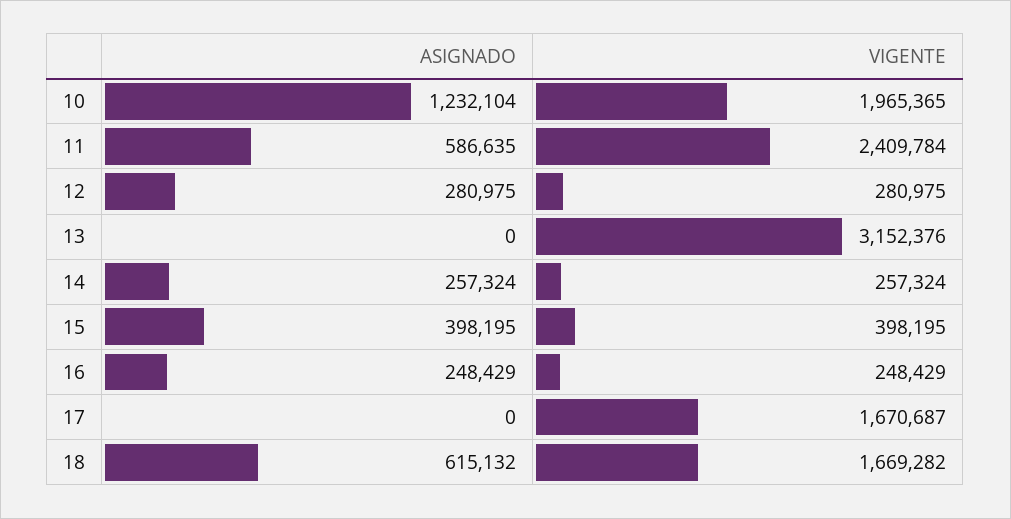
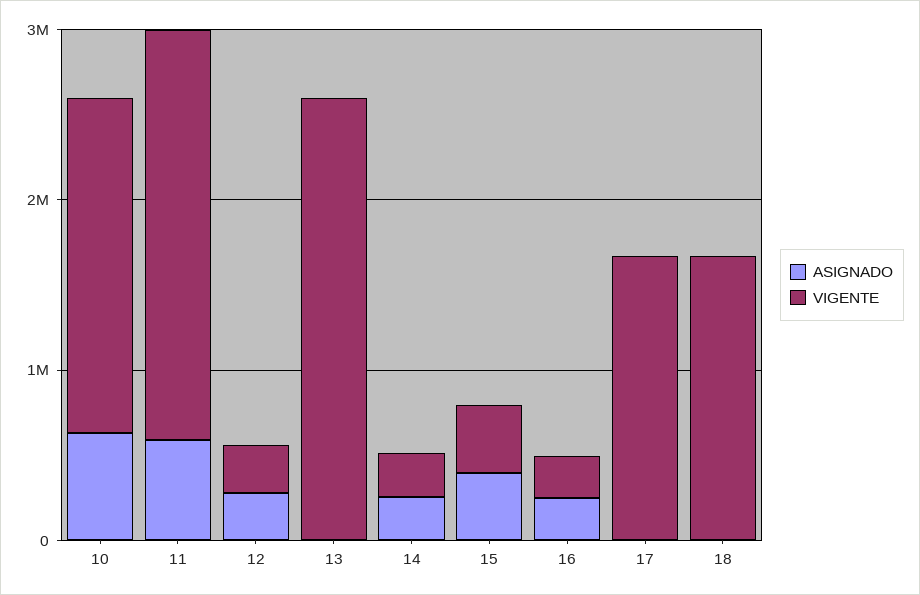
ASIGNADO, 10: 1232104 -> 600000
VIGENTE, 13: 3152376 -> 2600000
ASIGNADO, 18: 615132 -> 0

